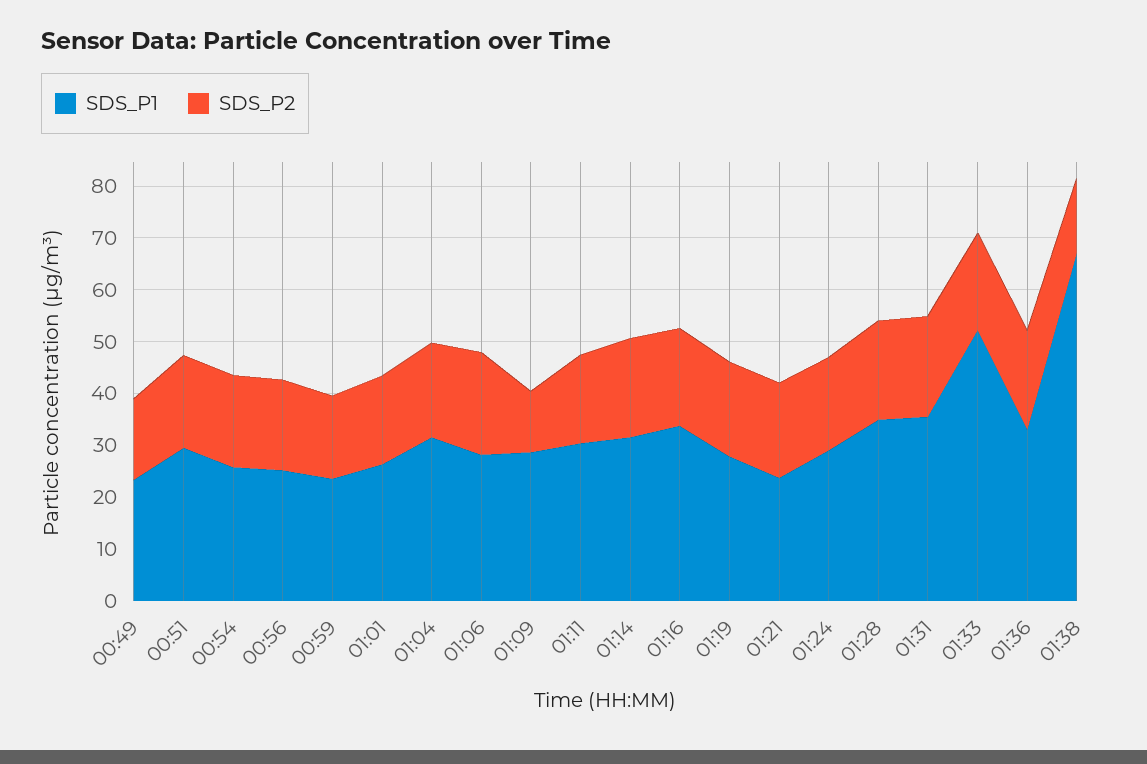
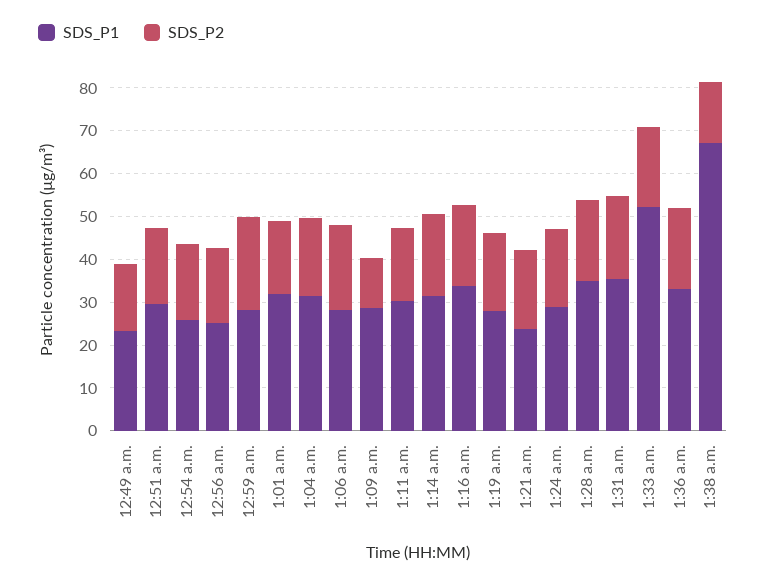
SDS_P1, 00:59: 24 -> 28
SDS_P2, 00:59: 16 -> 22
SDS_P1, 01:01: 26 -> 32

